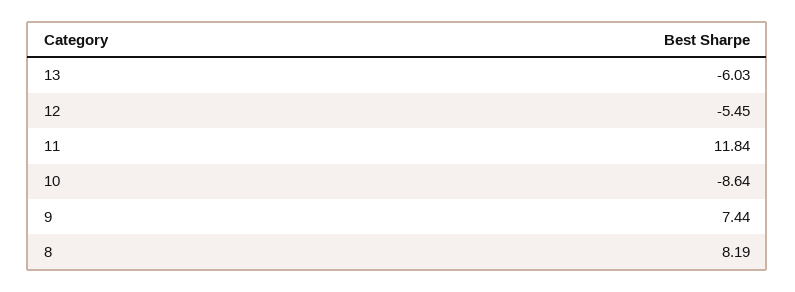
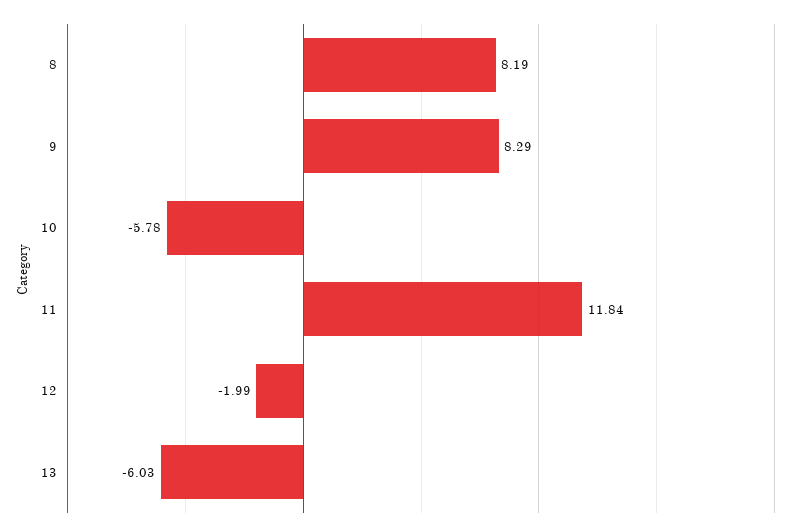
12: -5.45 -> -1.99
10: -8.64 -> -5.78
9: 7.44 -> 8.29

